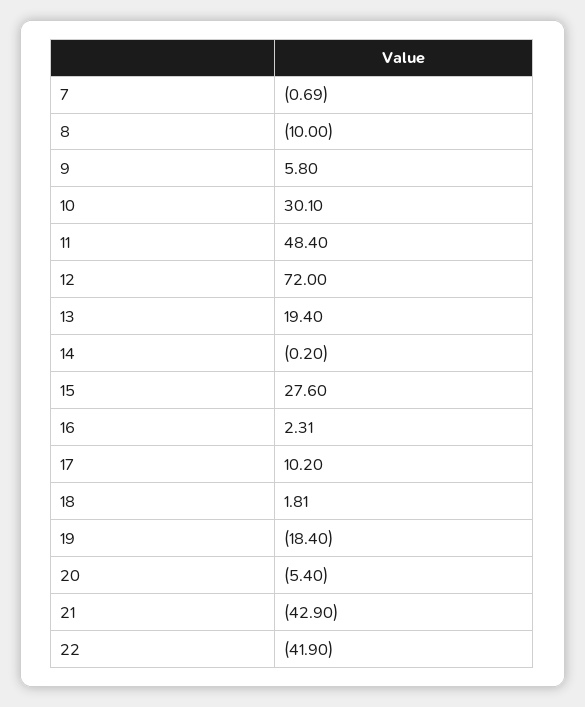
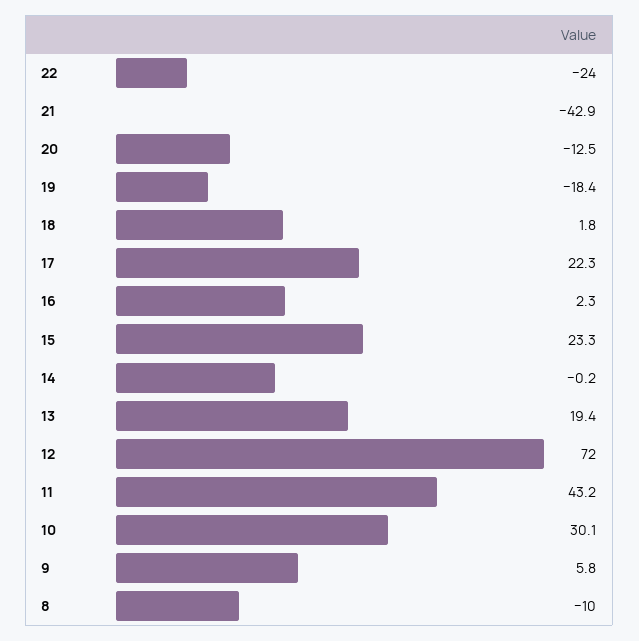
7: -0.69 -> none
11: 48.4 -> 43.2
15: 27.6 -> 23.3
17: 10.2 -> 22.3
20: -5.4 -> -12.5
22: -41.9 -> -24

